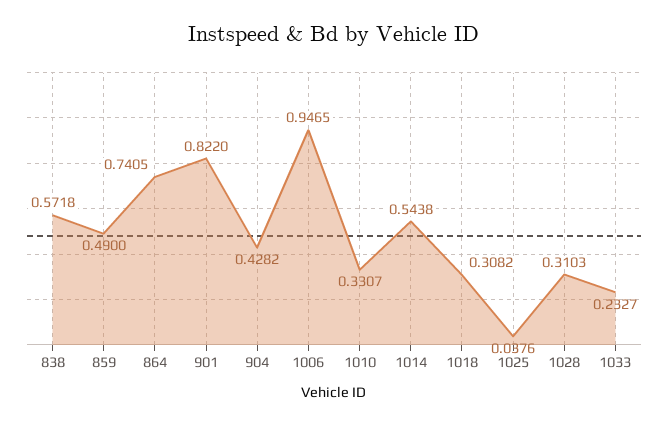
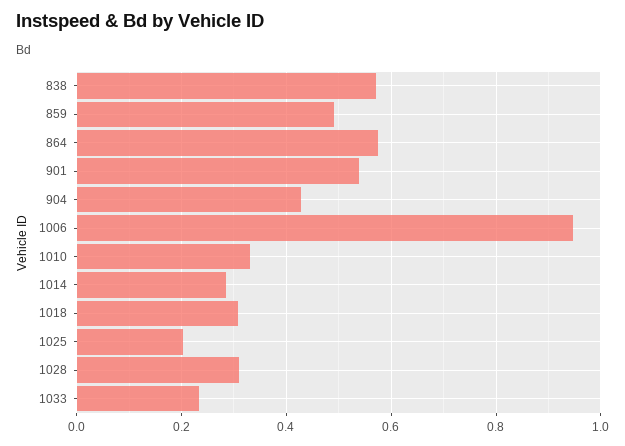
864: 0.7405 -> 0.58
901: 0.822 -> 0.54
1014: 0.5438 -> 0.28
1025: 0.0376 -> 0.2

